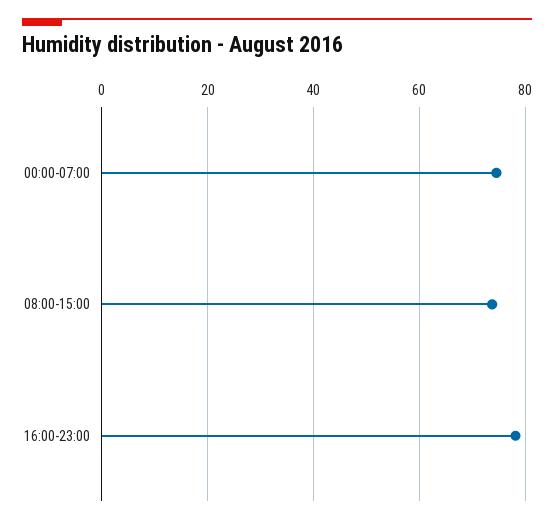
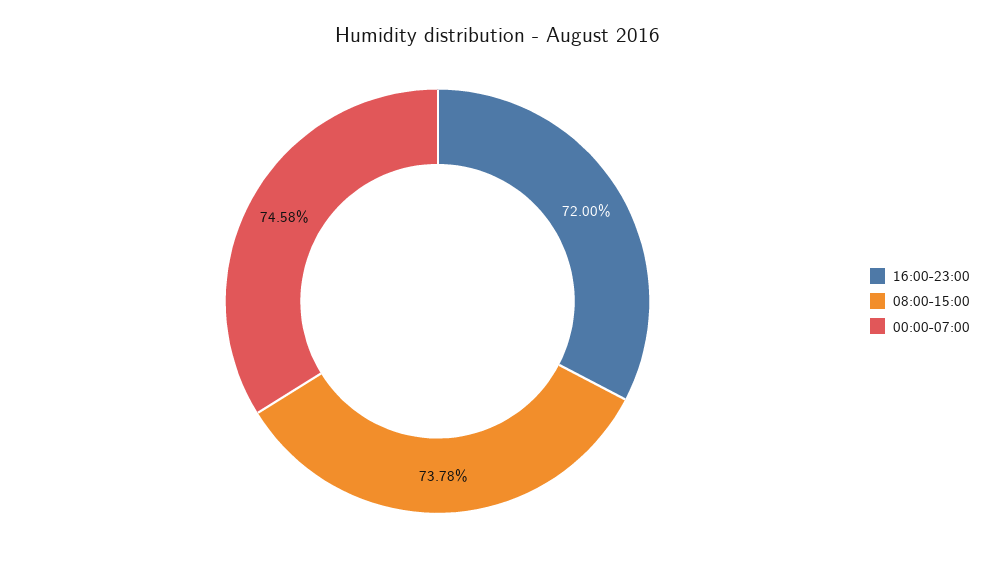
16:00-23:00: 78 -> 72

